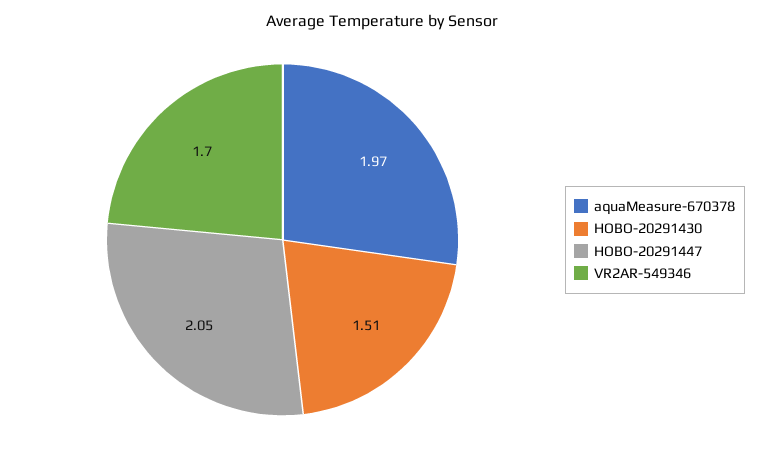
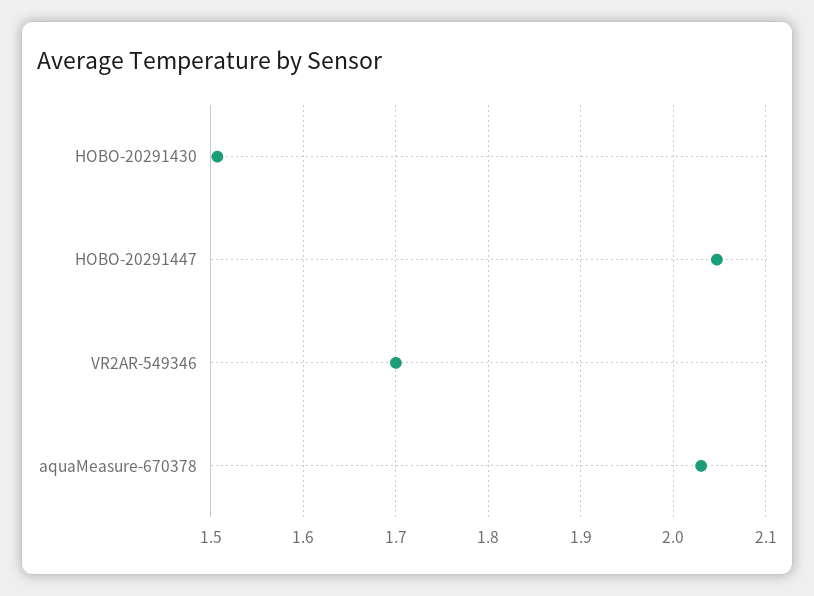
aquaMeasure-670378: 1.97 -> 2.03

